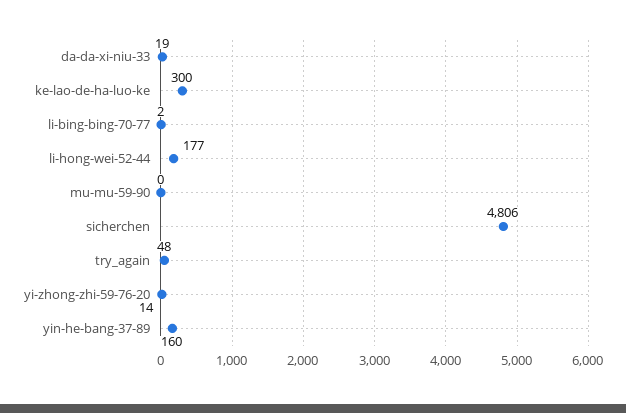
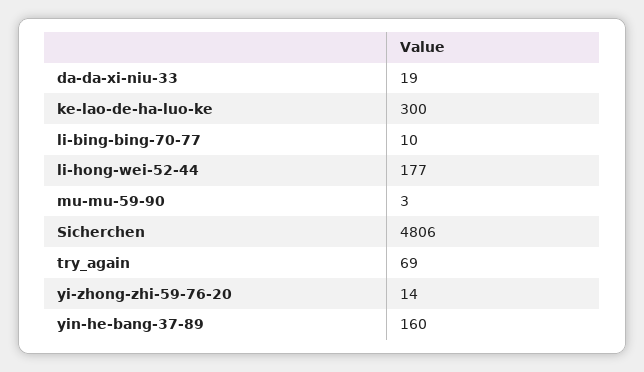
li-bing-bing-70-77: 2 -> 10
mu-mu-59-90: 0 -> 3
try_again: 48 -> 69

